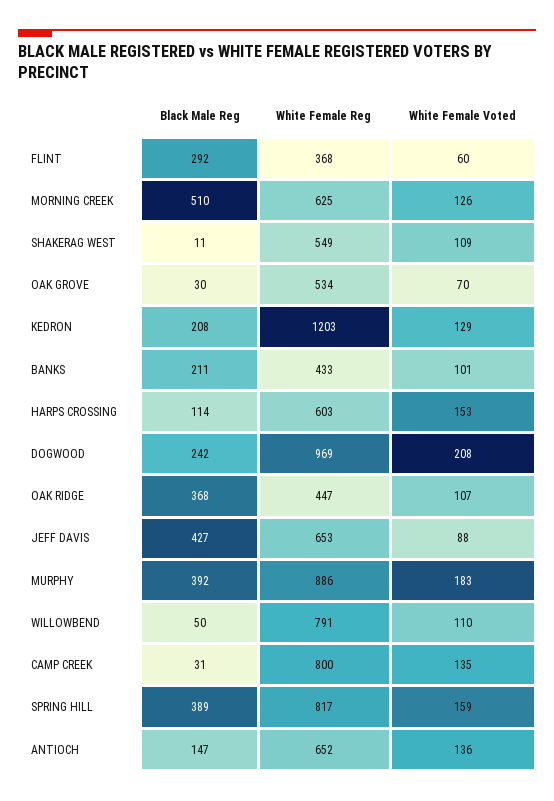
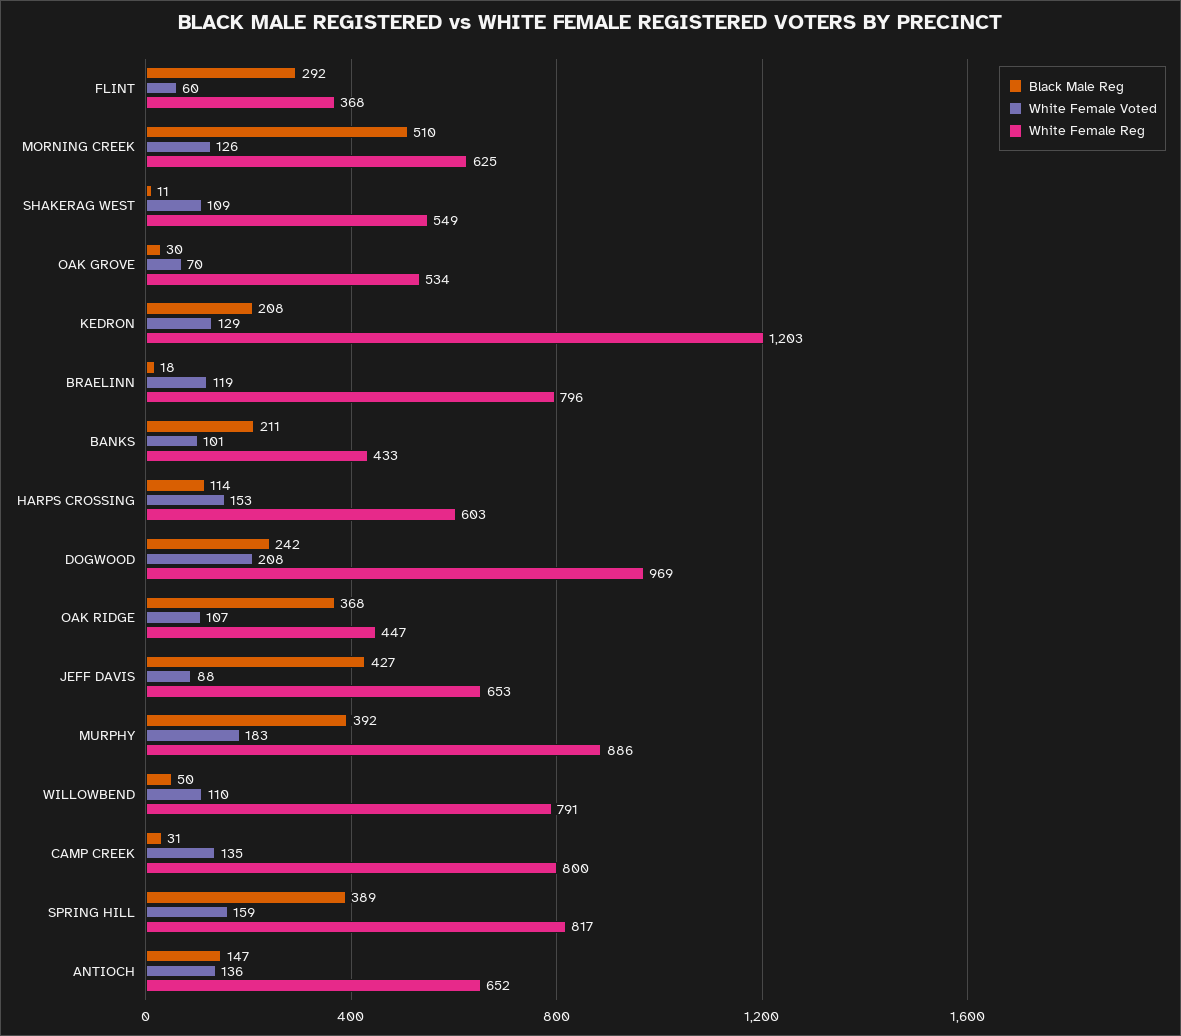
Black Male Reg, BRAELINN: none -> 18
White Female Voted, BRAELINN: none -> 119
White Female Reg, BRAELINN: none -> 796

